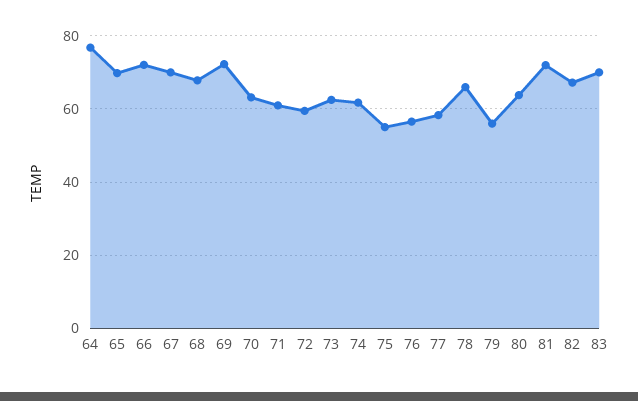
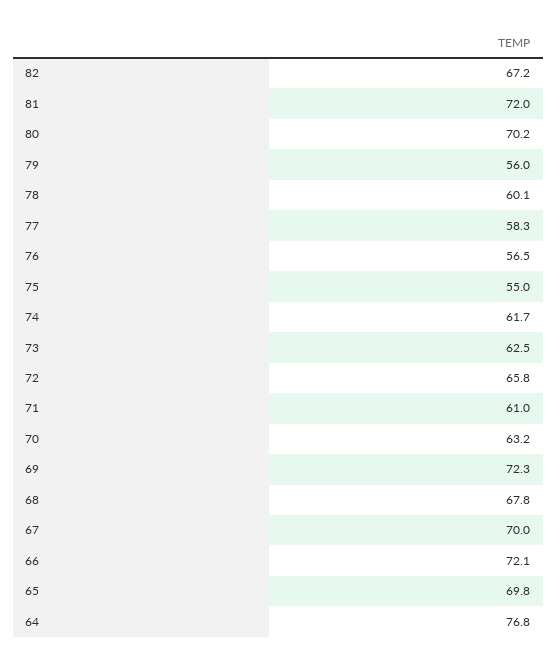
72: 60 -> 65.8
78: 66 -> 60.1
80: 64 -> 70.2
83: 70 -> none

